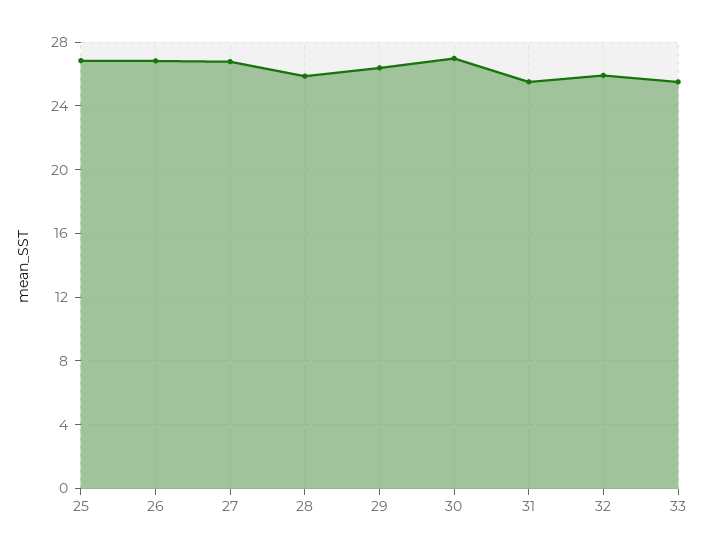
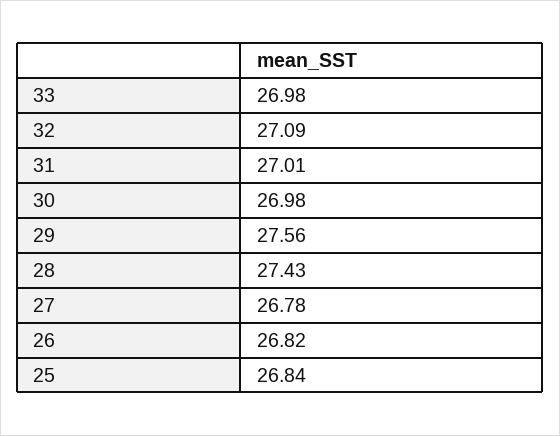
28: 26 -> 27.43
29: 26.5 -> 27.56
31: 25.5 -> 27.01
32: 26 -> 27.09
33: 25.5 -> 26.98

